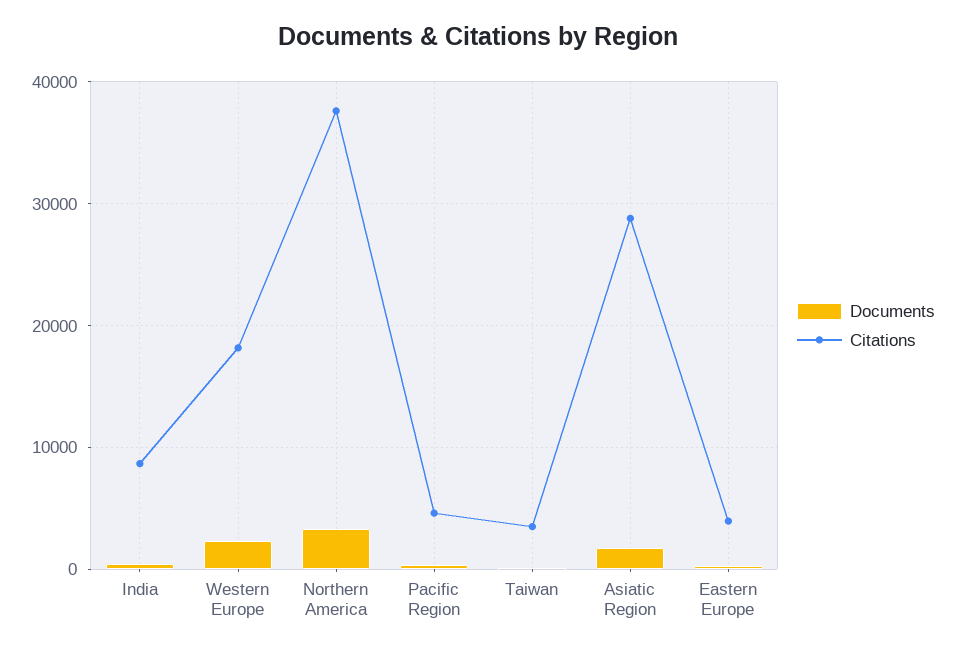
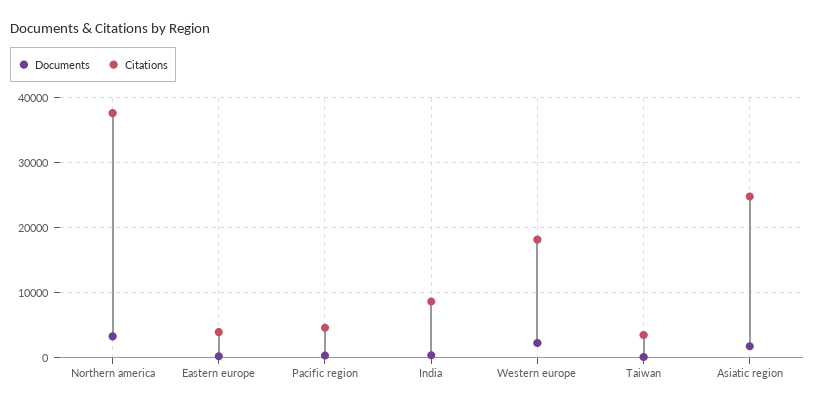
Citations, Asiatic Region: 29000 -> 25000

